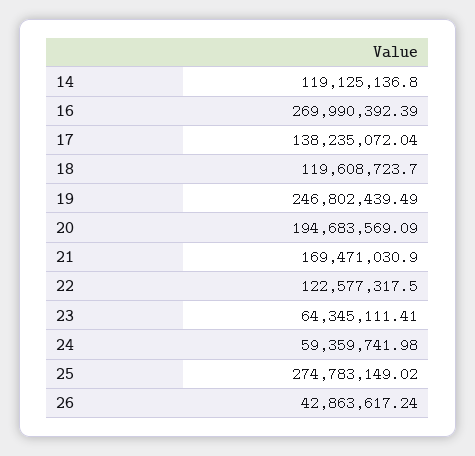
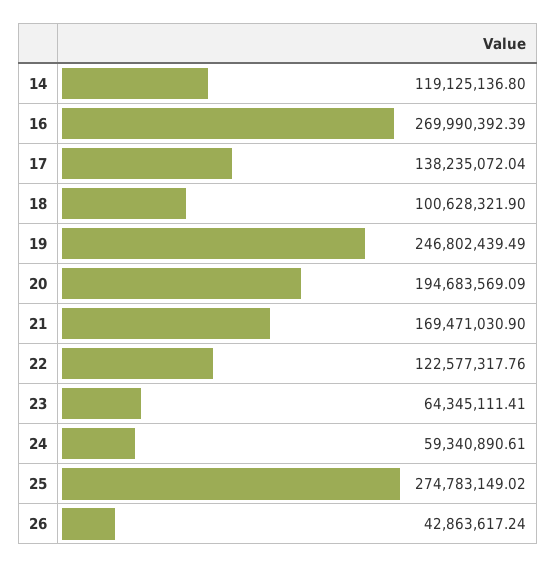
18: 119608723.7 -> 100628321.9
22: 122577317.5 -> 122577317.76
24: 59359741.98 -> 59340890.61

